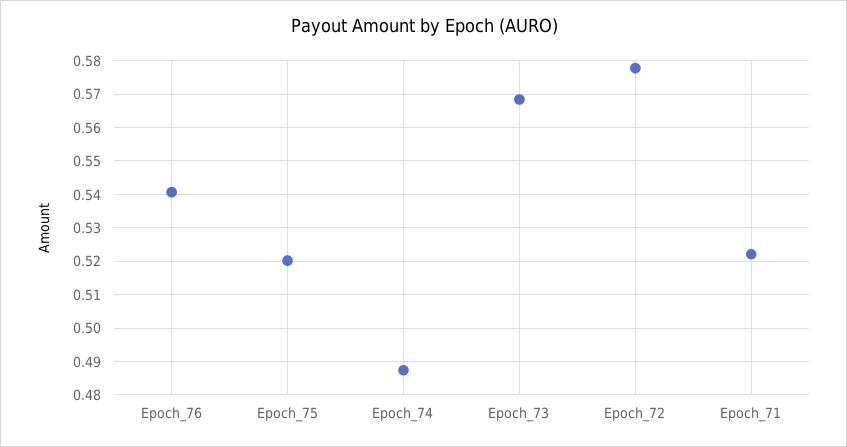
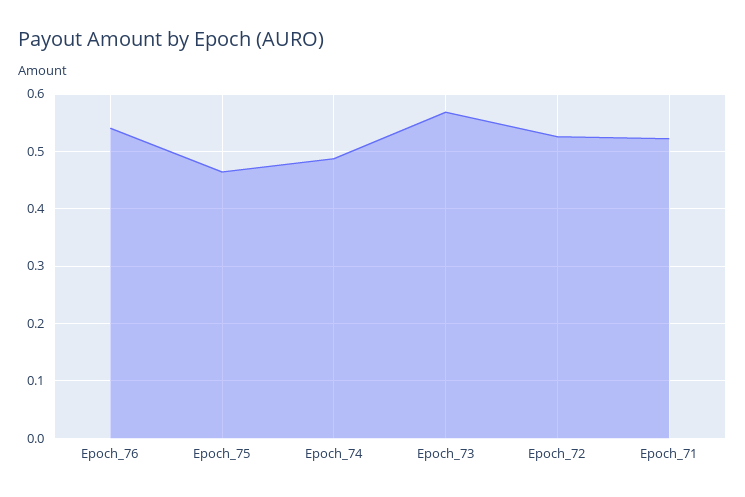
Epoch_75: 0.52 -> 0.46
Epoch_72: 0.578 -> 0.52

